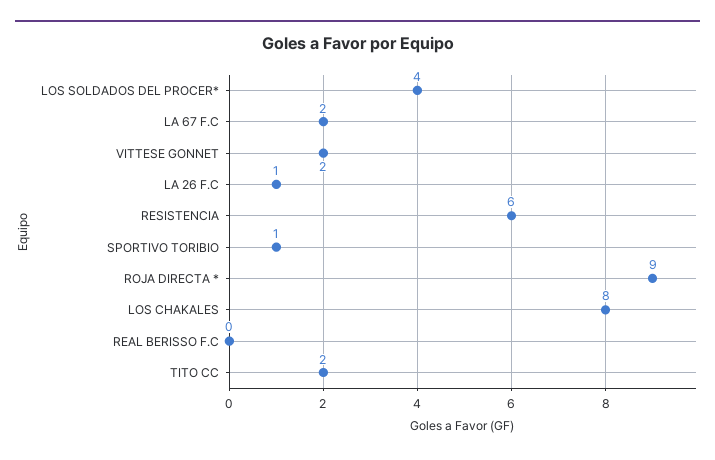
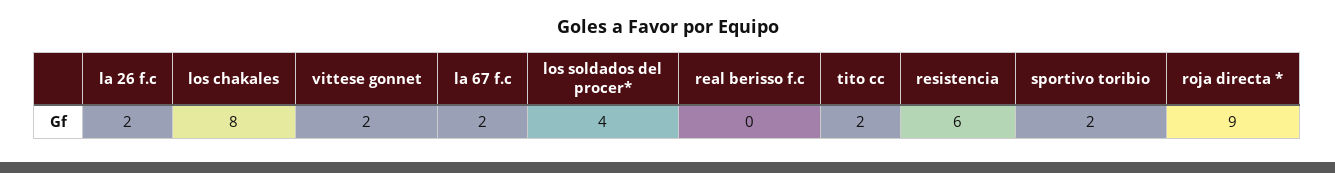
LA 26 F.C: 1 -> 2
SPORTIVO TORIBIO: 1 -> 2

